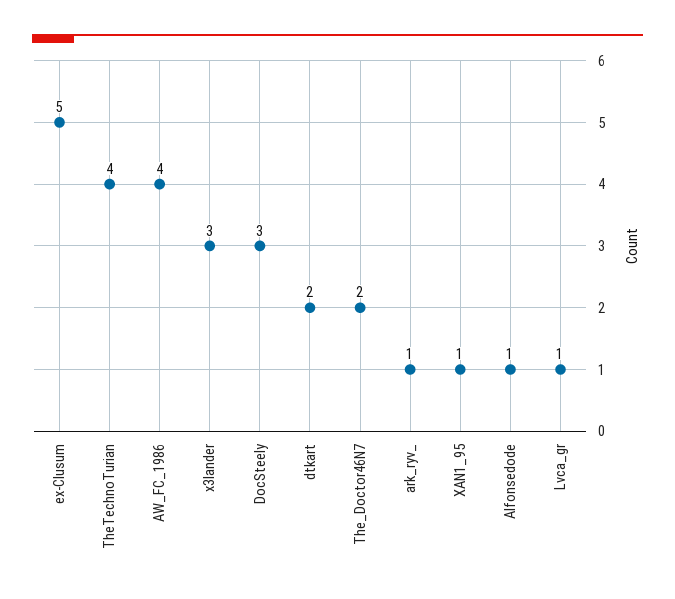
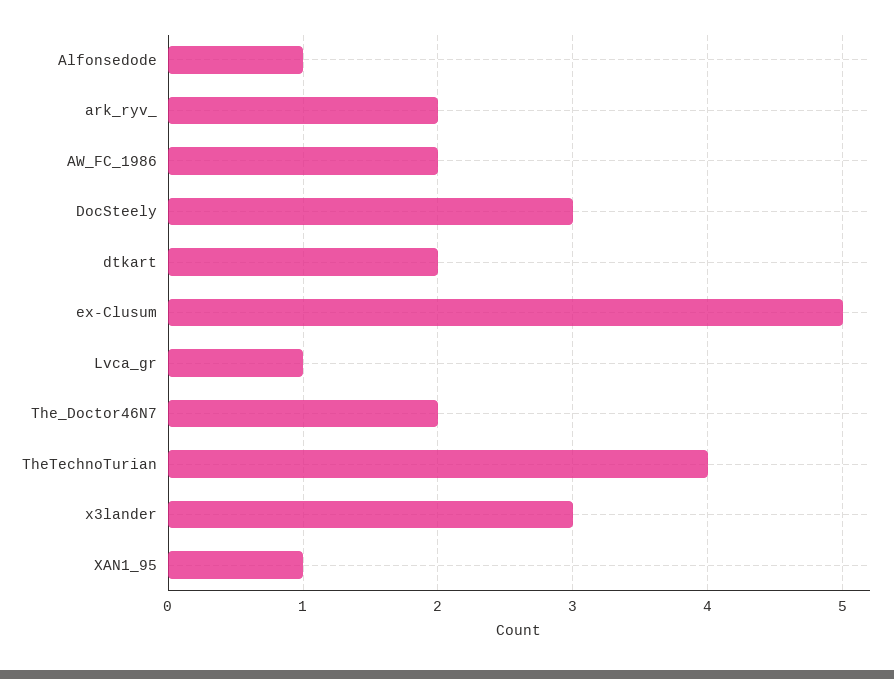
AW_FC_1986: 4 -> 2
ark_ryv_: 1 -> 2

